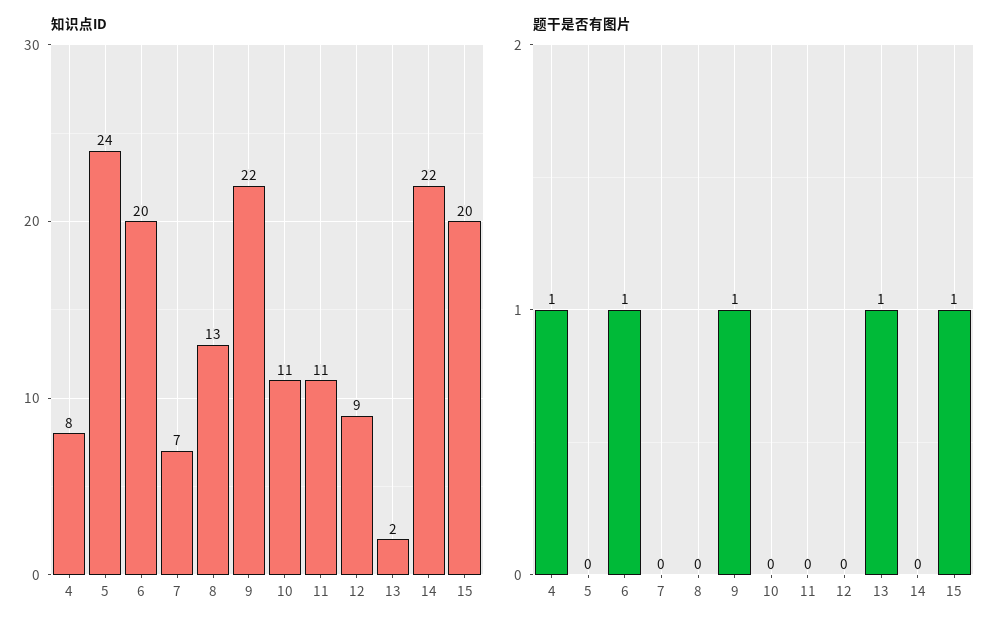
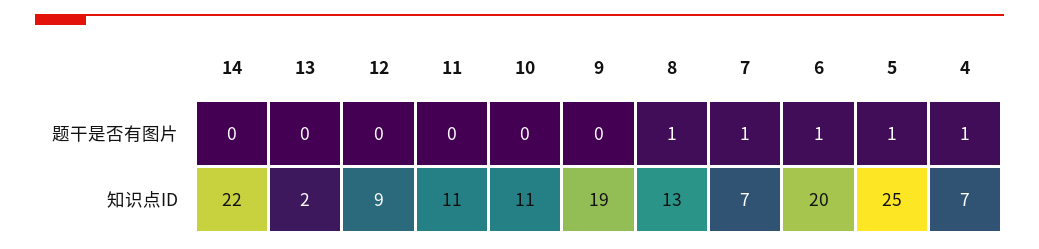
知识点ID, 4: 8 -> 7
知识点ID, 5: 24 -> 25
知识点ID, 9: 22 -> 19
知识点ID, 15: 20 -> none
题干是否有图片, 5: 0 -> 1
题干是否有图片, 7: 0 -> 1
题干是否有图片, 8: 0 -> 1
题干是否有图片, 9: 1 -> 0
题干是否有图片, 13: 1 -> 0
题干是否有图片, 15: 1 -> none

